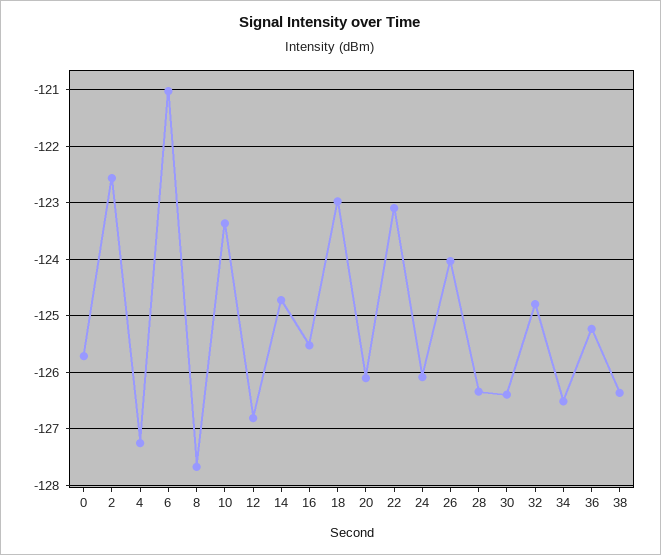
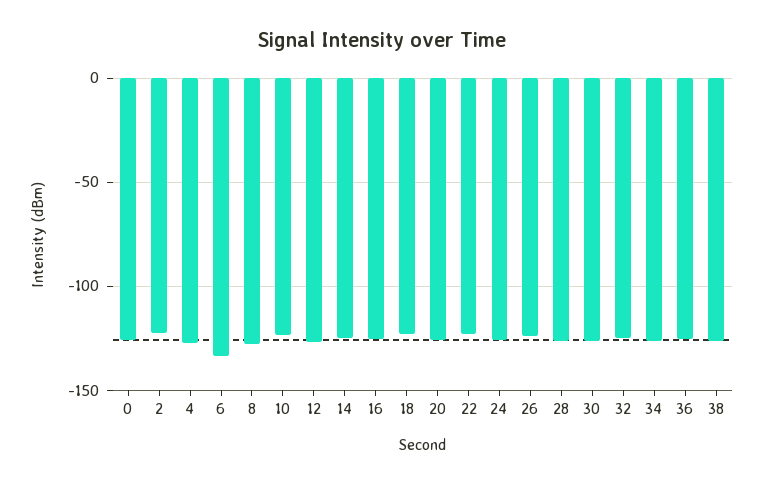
6: -121 -> -135

